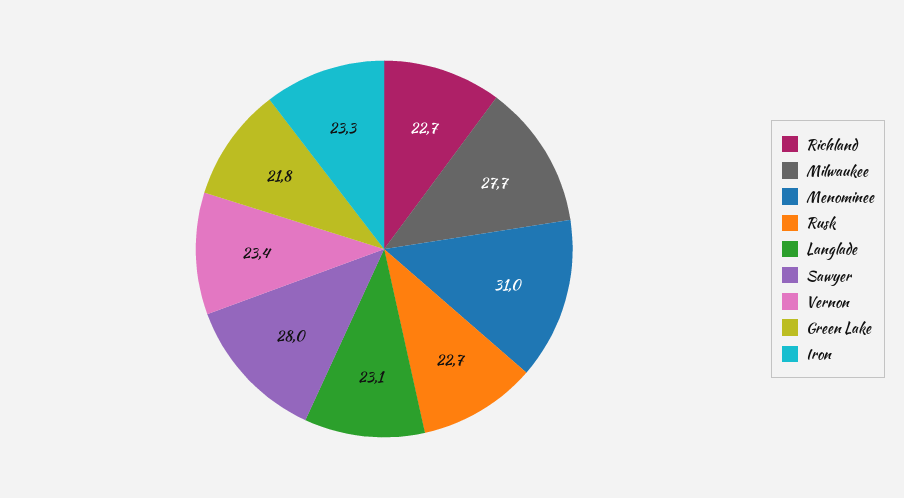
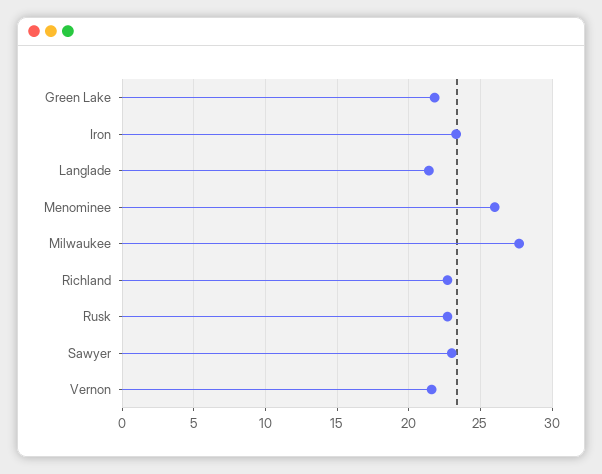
Menominee: 31 -> 26
Langlade: 23.1 -> 21.5
Sawyer: 28 -> 23
Vernon: 23.4 -> 21.5

